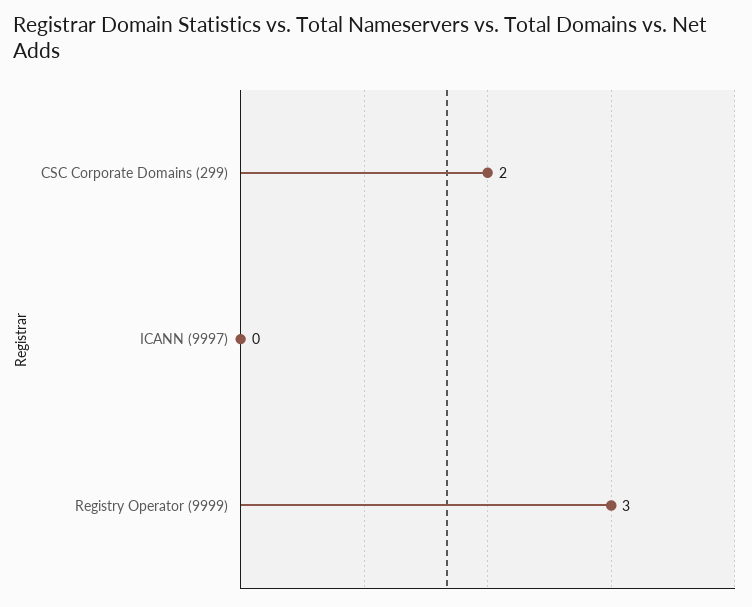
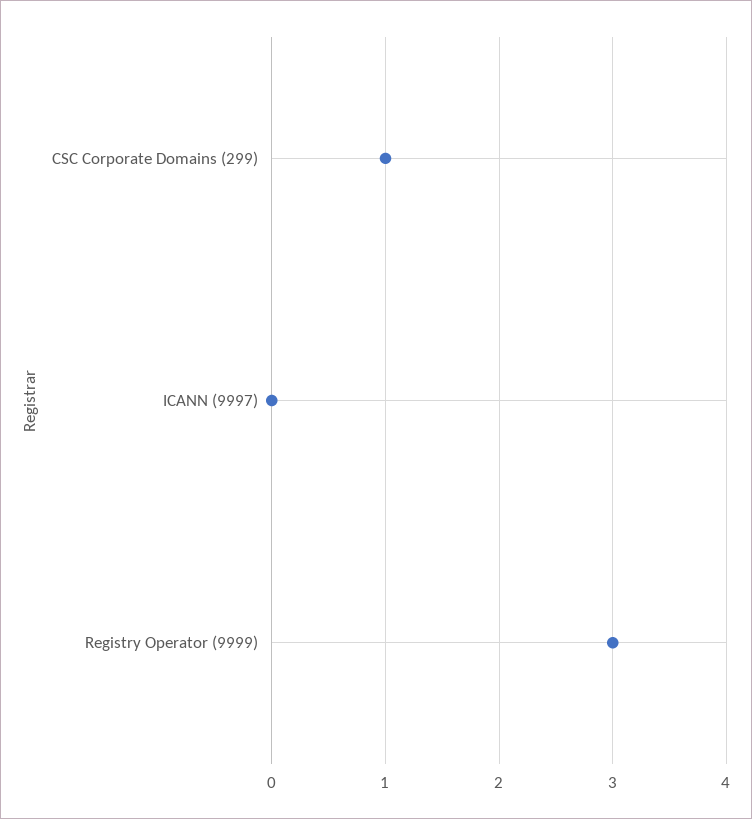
CSC Corporate Domains (299): 2 -> 1

